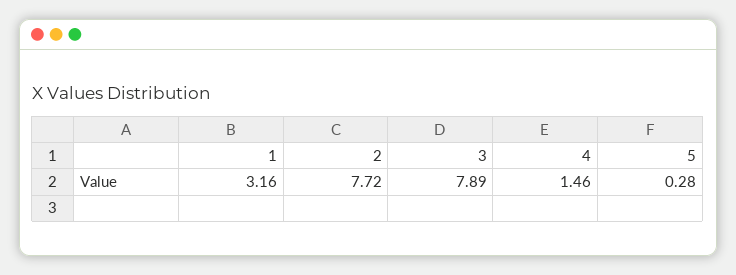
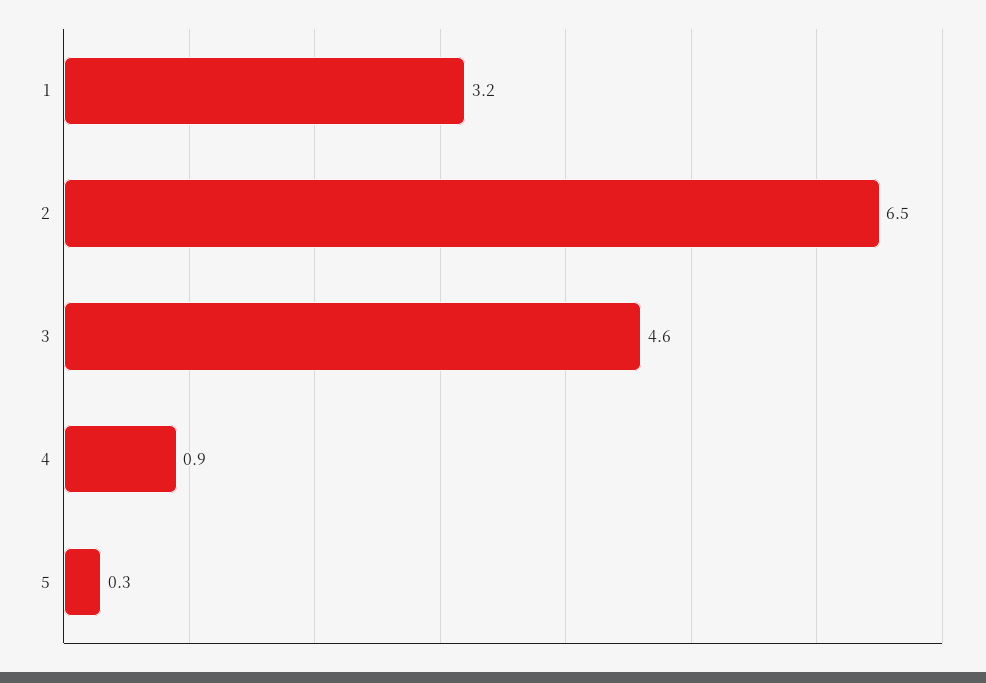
2: 7.72 -> 6.5
3: 7.89 -> 4.6
4: 1.46 -> 0.9

